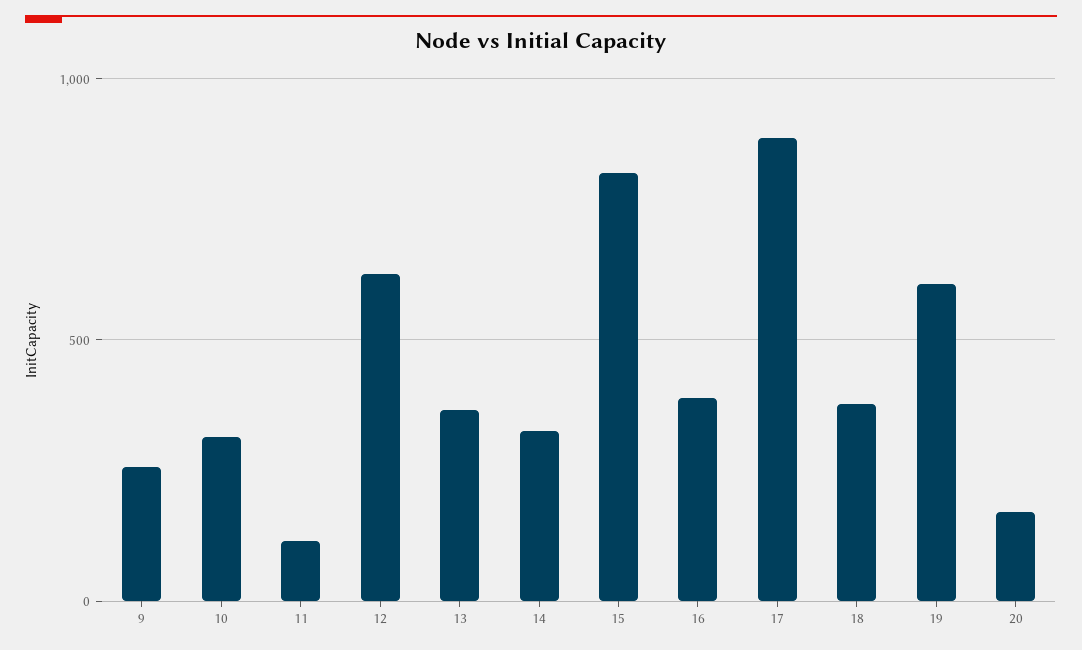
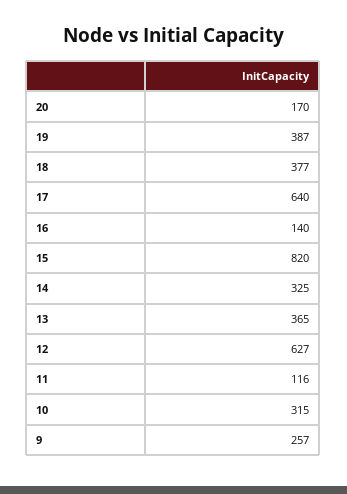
16: 400 -> 140
17: 900 -> 640
19: 600 -> 387

